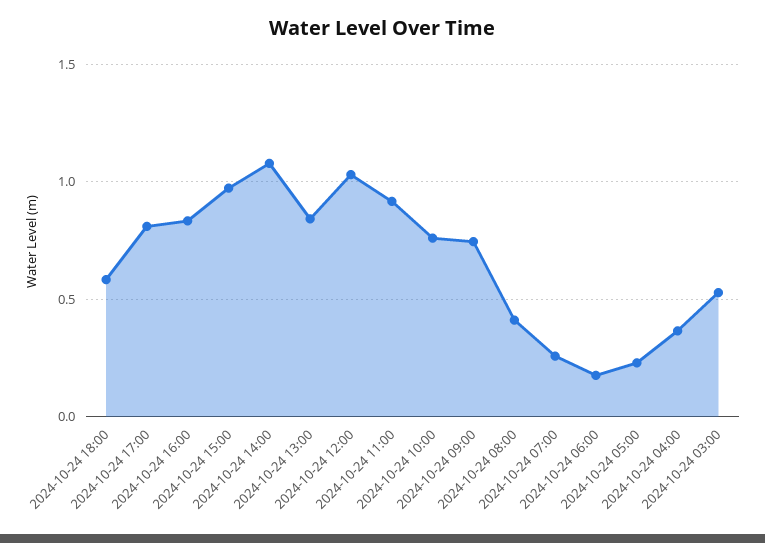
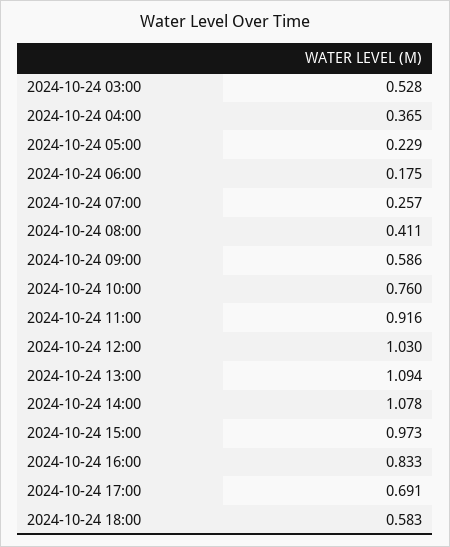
2024-10-24 17:00: 0.8 -> 0.691
2024-10-24 13:00: 0.85 -> 1.094
2024-10-24 09:00: 0.75 -> 0.586

